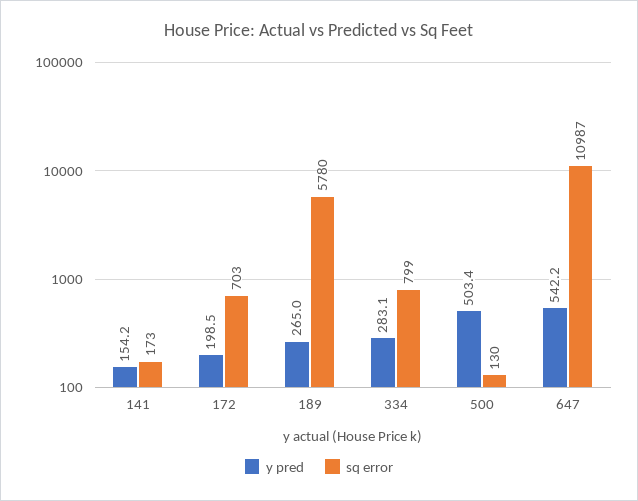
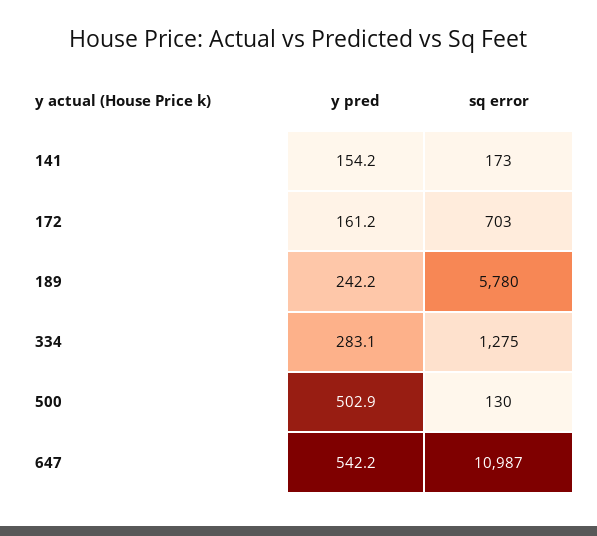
y pred, 172: 198.5 -> 161.2
y pred, 189: 265 -> 242.2
sq error, 334: 799 -> 1275
y pred, 500: 503.4 -> 502.9

